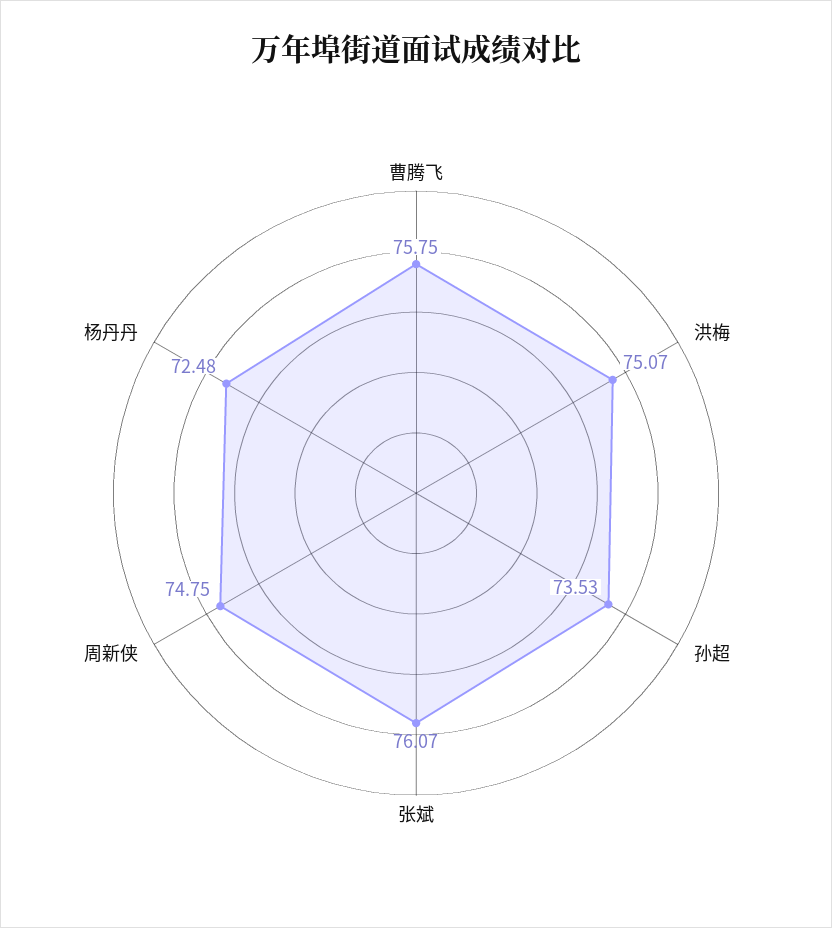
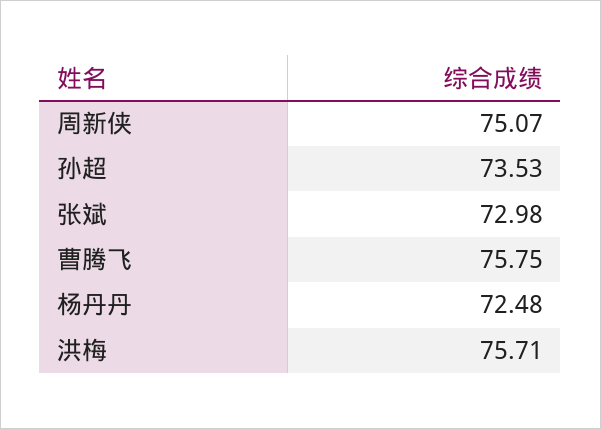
洪梅: 75.07 -> 75.71
张斌: 76.07 -> 72.98
周新侠: 74.75 -> 75.07

